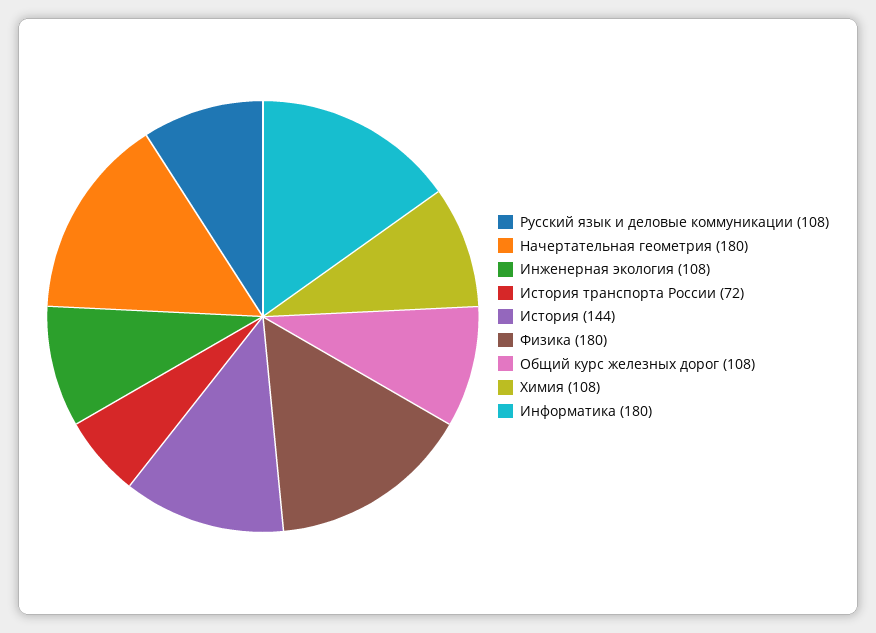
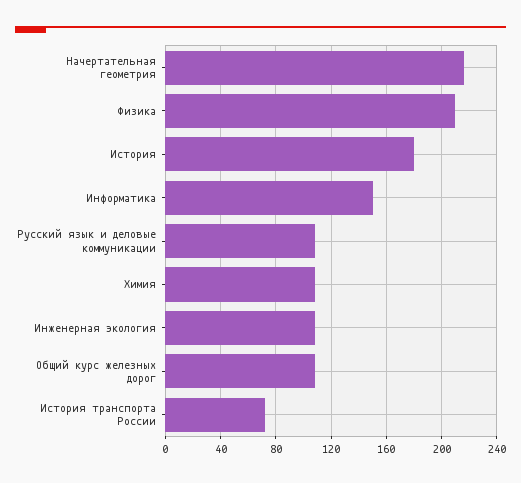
Начертательная геометрия: 180 -> 215
История: 144 -> 180
Физика: 180 -> 210
Информатика: 180 -> 150

